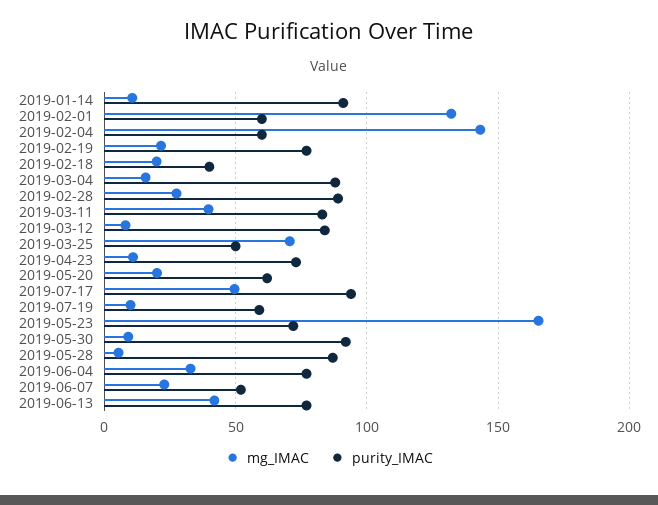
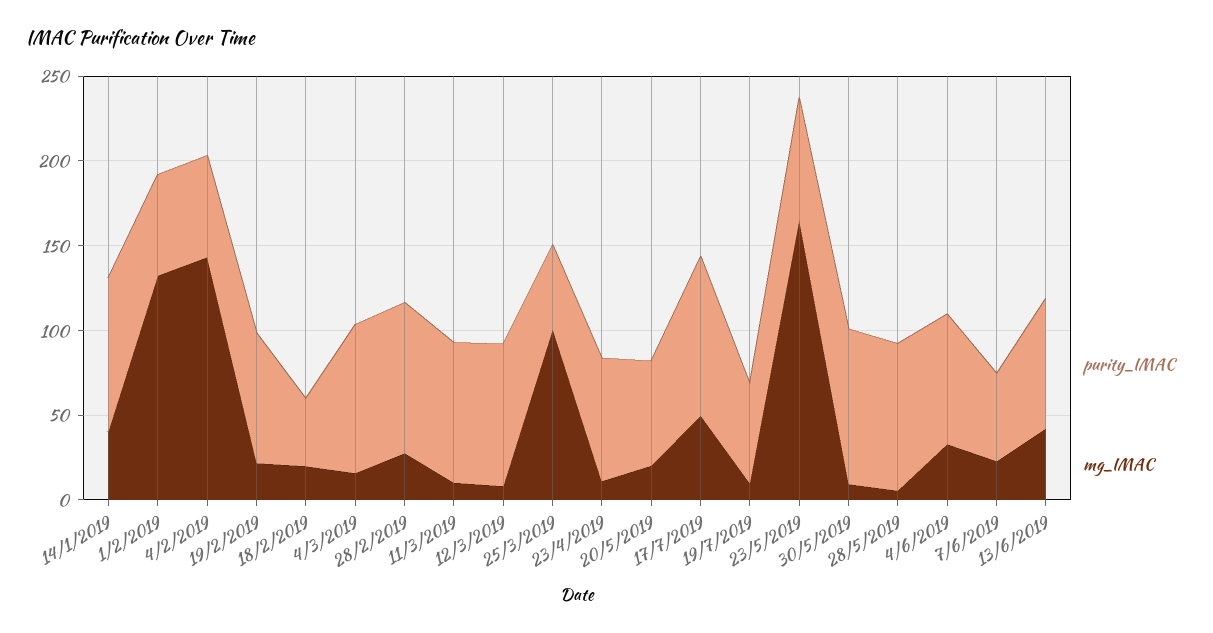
mg_IMAC, 2019-01-14: 10 -> 40
mg_IMAC, 2019-03-11: 40 -> 10
mg_IMAC, 2019-03-25: 70 -> 100

